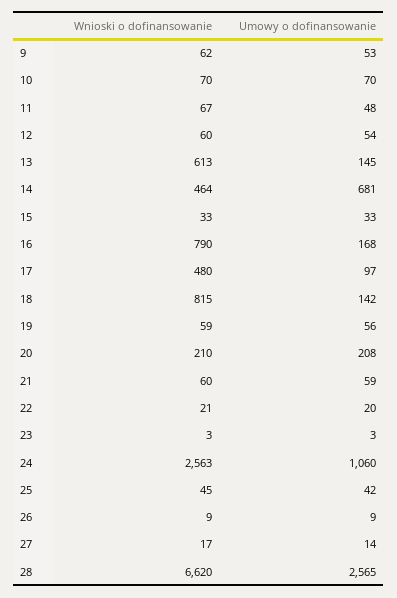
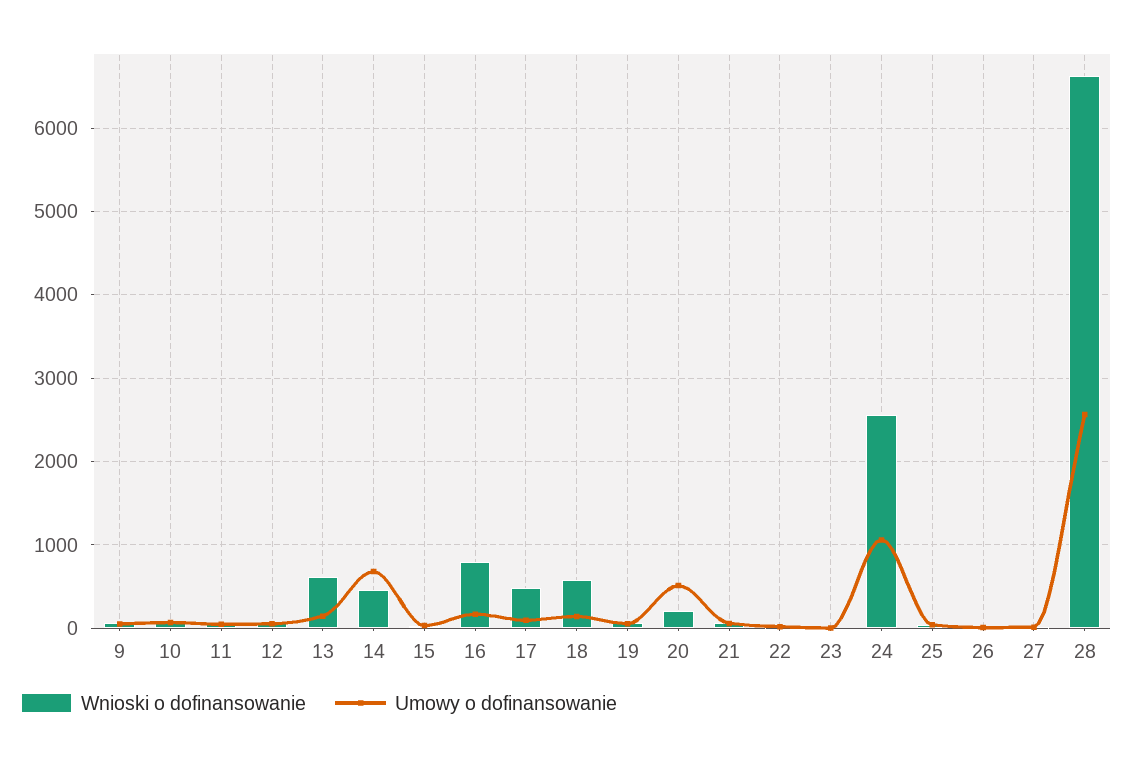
Wnioski o dofinansowanie, 18: 815 -> 600
Umowy o dofinansowanie, 20: 208 -> 500

